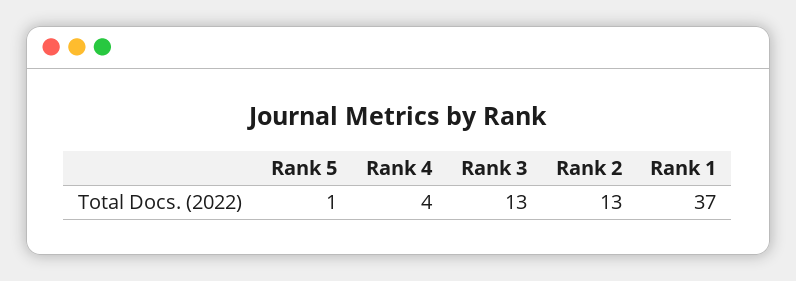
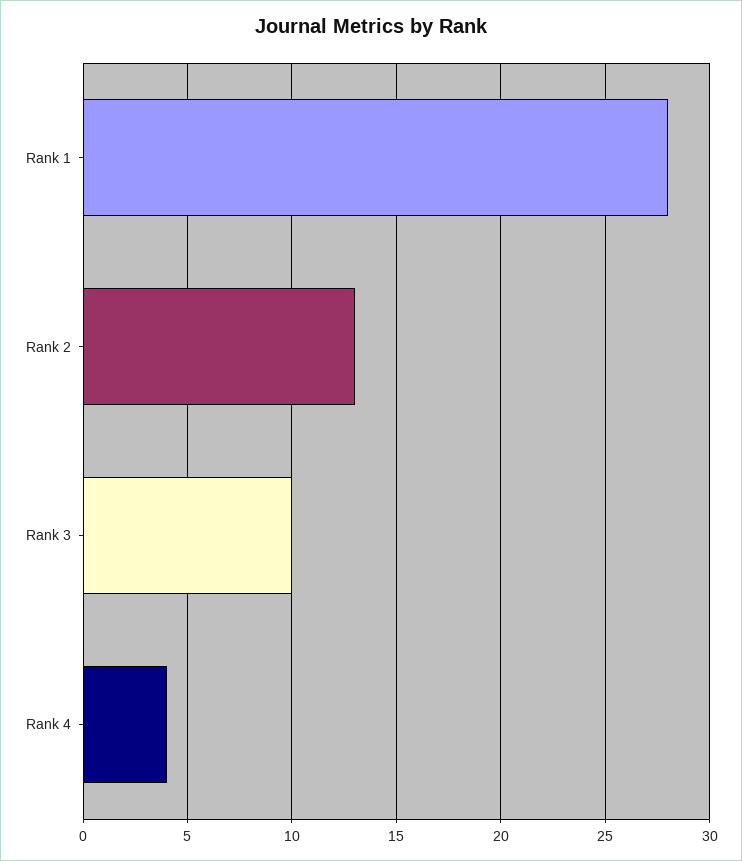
Rank 5: 1 -> none
Rank 3: 13 -> 10
Rank 1: 37 -> 28

